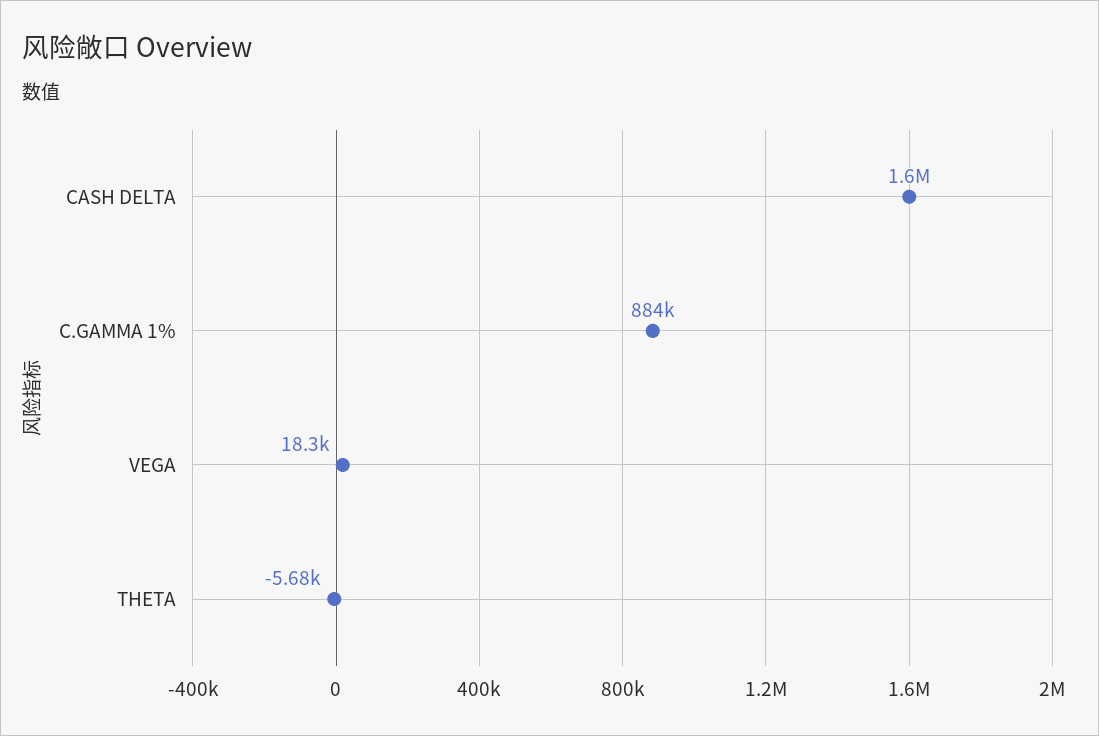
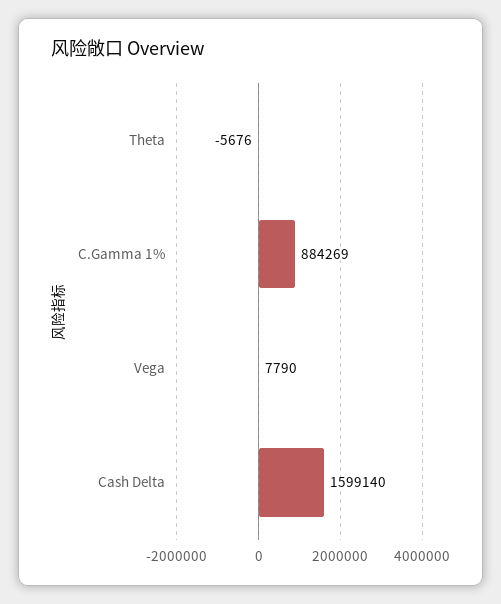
VEGA: 18300 -> 7790

